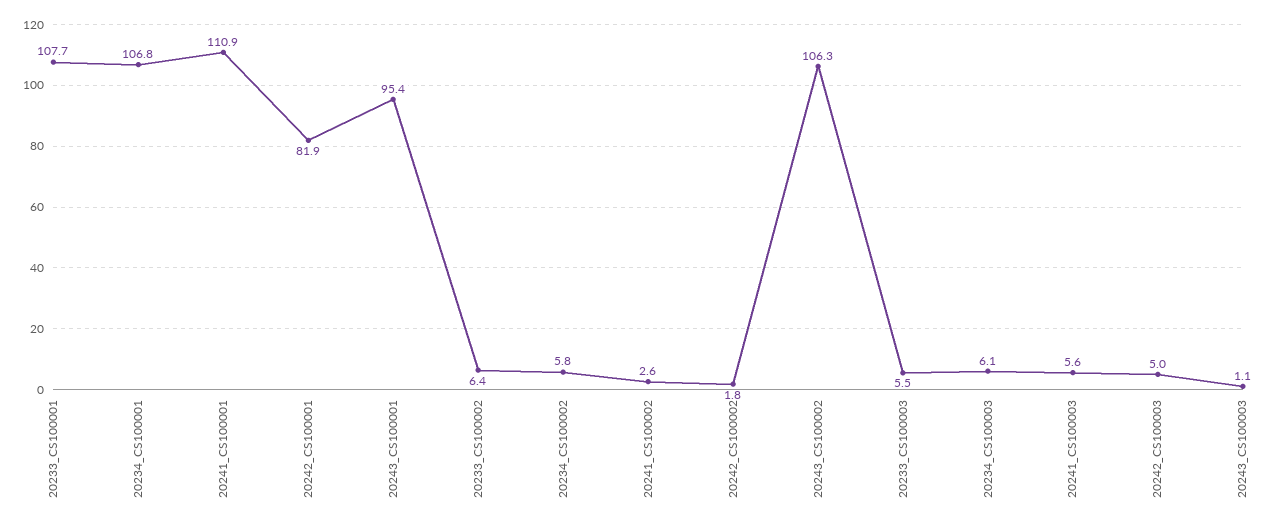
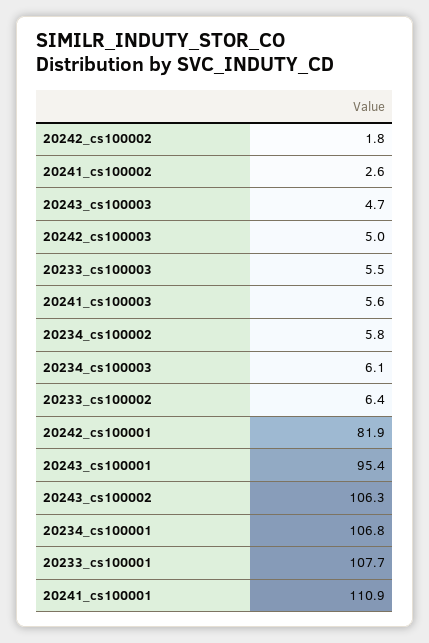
20243_CS100003: 1.1 -> 4.7

